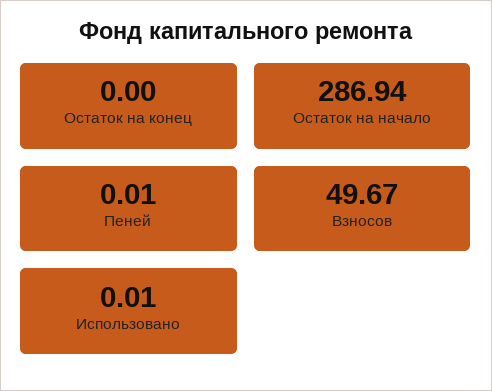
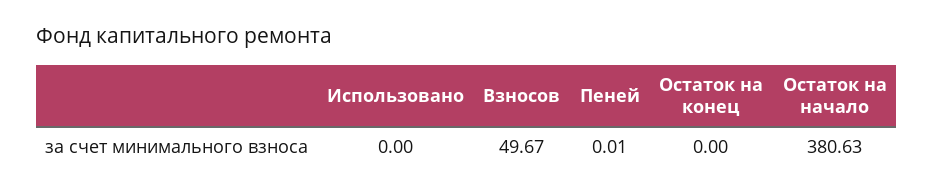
Остаток на начало: 286.94 -> 380.63
Использовано: 0.01 -> 0

